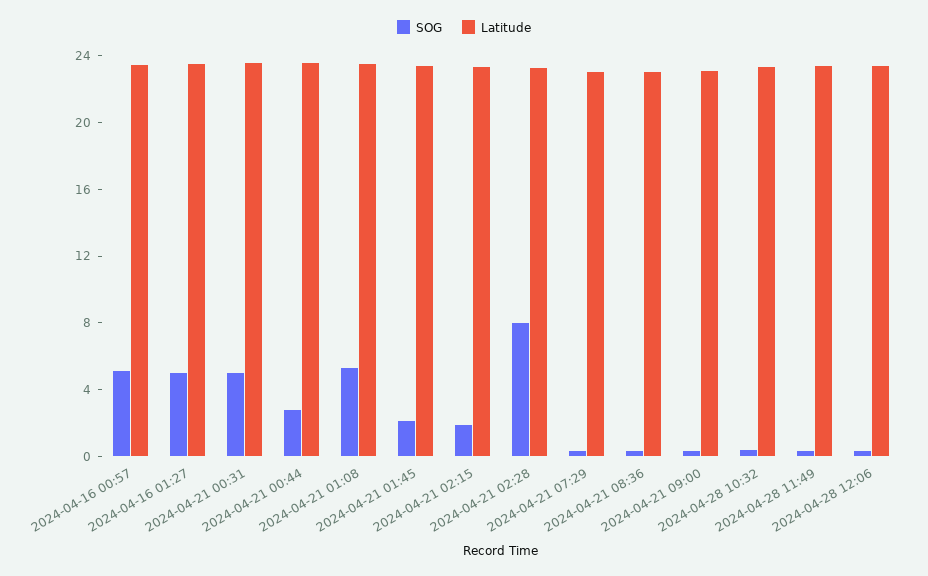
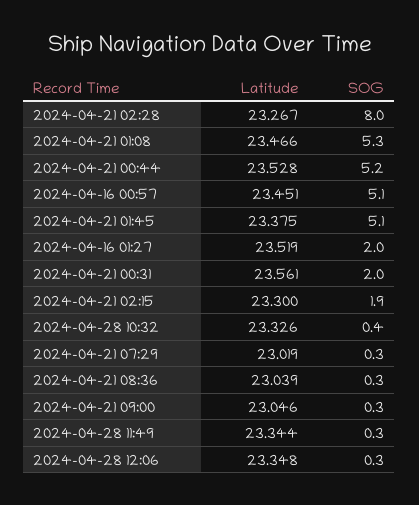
SOG, 2024-04-16 01:27: 5 -> 2
SOG, 2024-04-21 00:31: 5 -> 2
SOG, 2024-04-21 00:44: 3 -> 5.2
SOG, 2024-04-21 01:45: 2 -> 5.1

